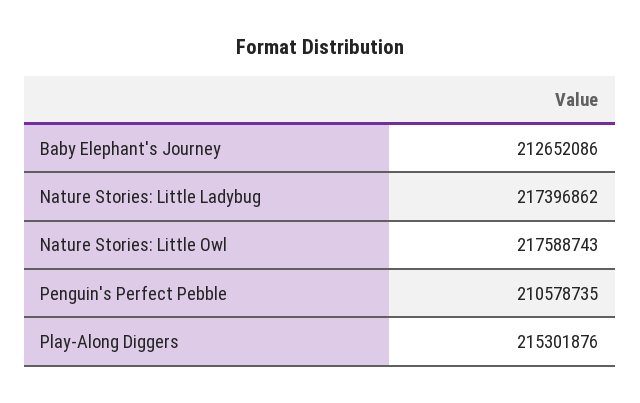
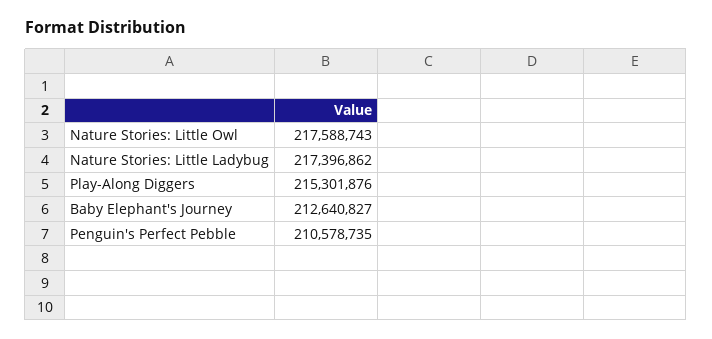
Baby Elephant's Journey: 212652086 -> 212640827

